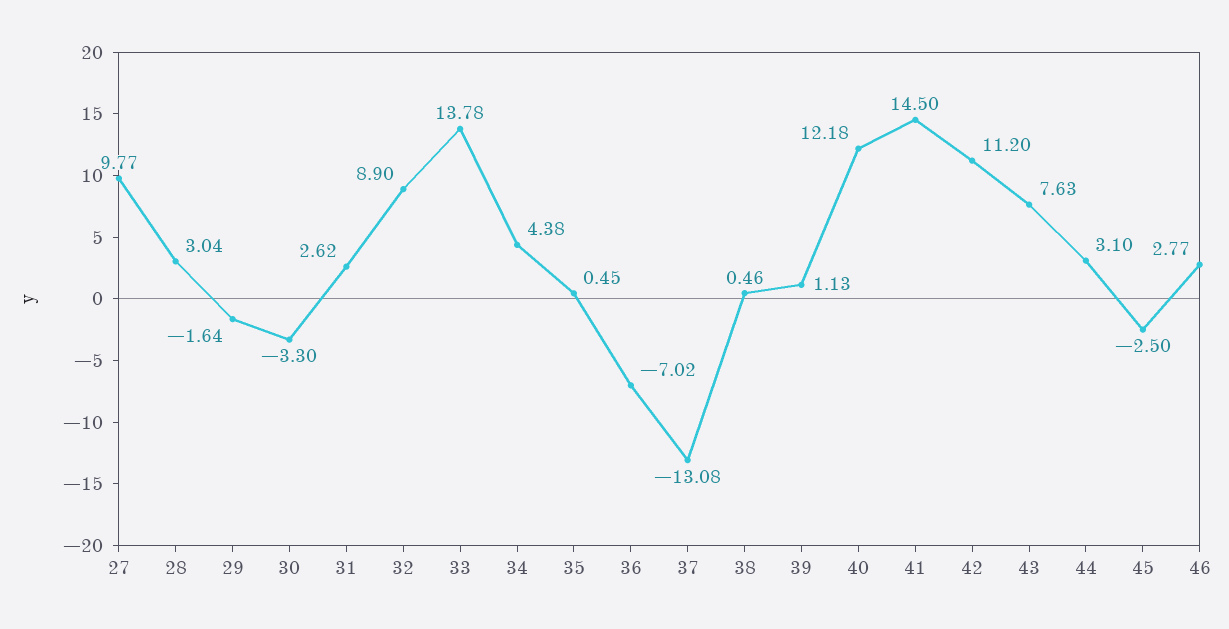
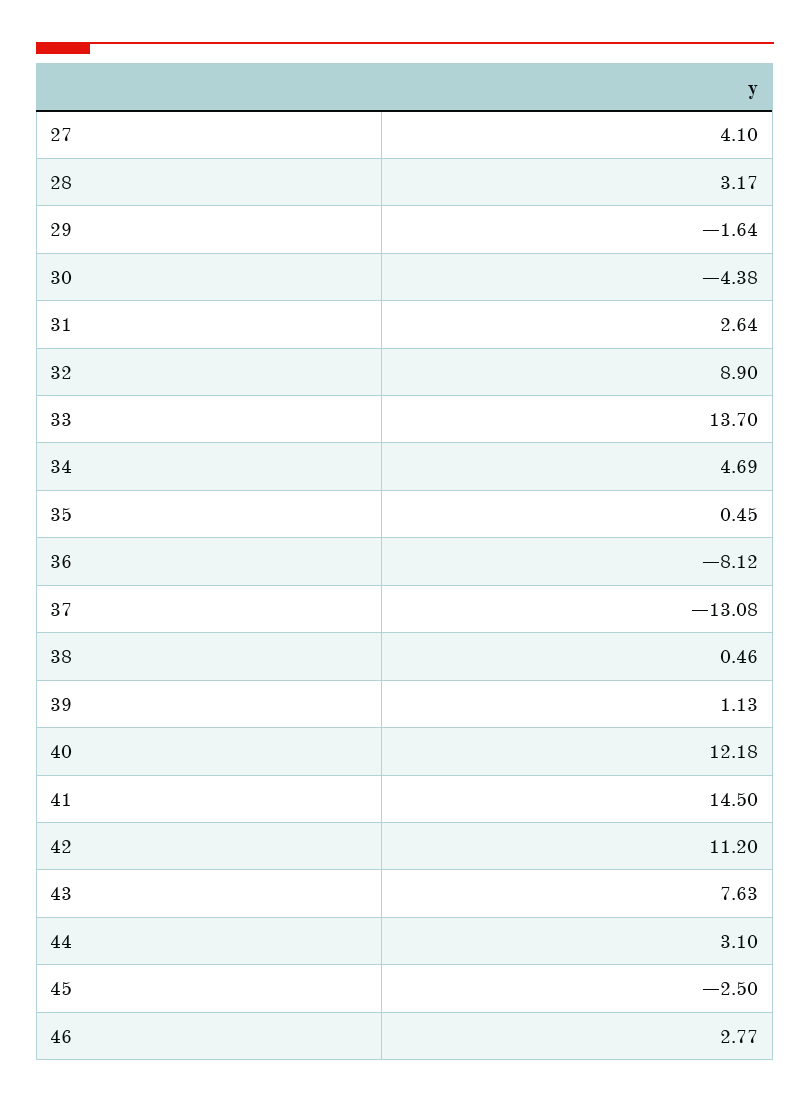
27: 9.77 -> 4.1
28: 3.04 -> 3.17
30: -3.3 -> -4.38
31: 2.62 -> 2.64
33: 13.78 -> 13.7
34: 4.38 -> 4.69
36: -7.02 -> -8.12

